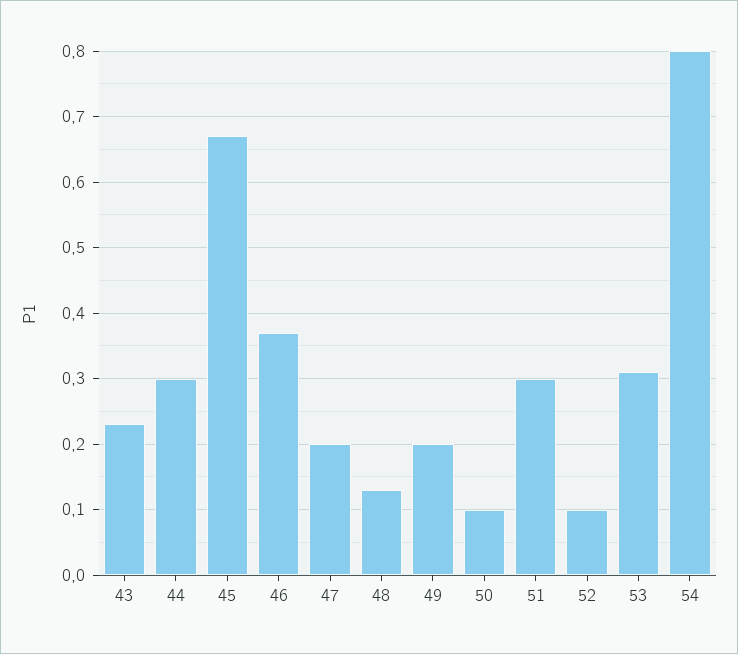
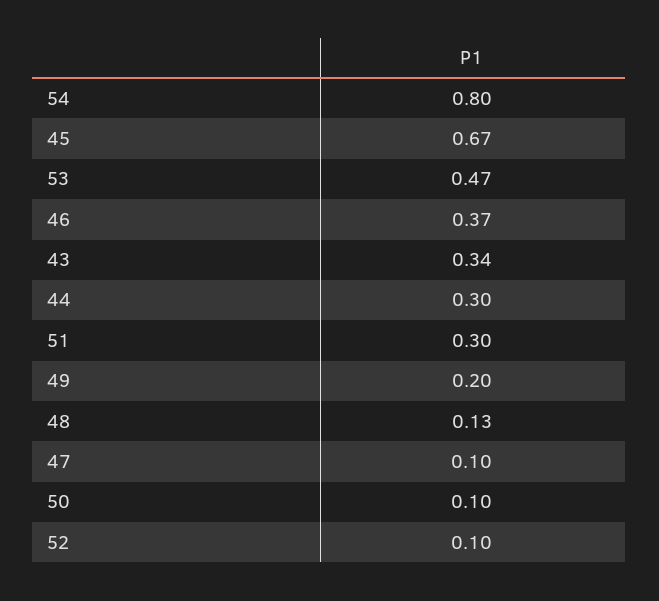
43: 0.23 -> 0.34
47: 0.2 -> 0.1
53: 0.31 -> 0.47

